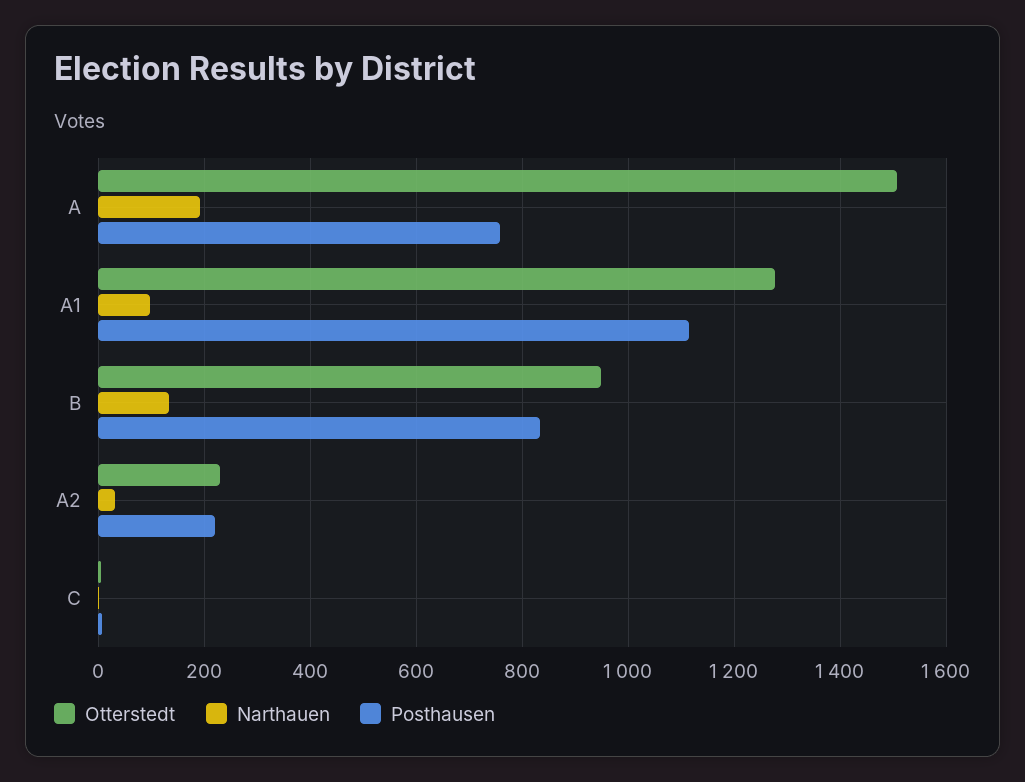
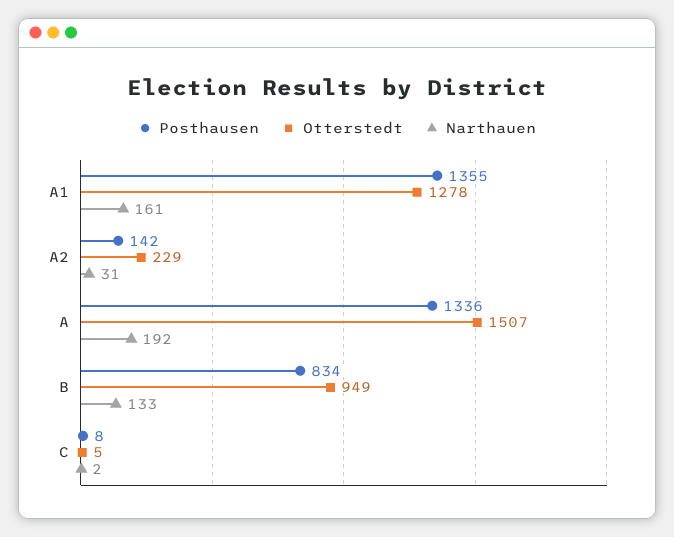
Posthausen, A: 760 -> 1336
Narthauen, A1: 100 -> 161
Posthausen, A1: 1120 -> 1355
Posthausen, A2: 220 -> 142

